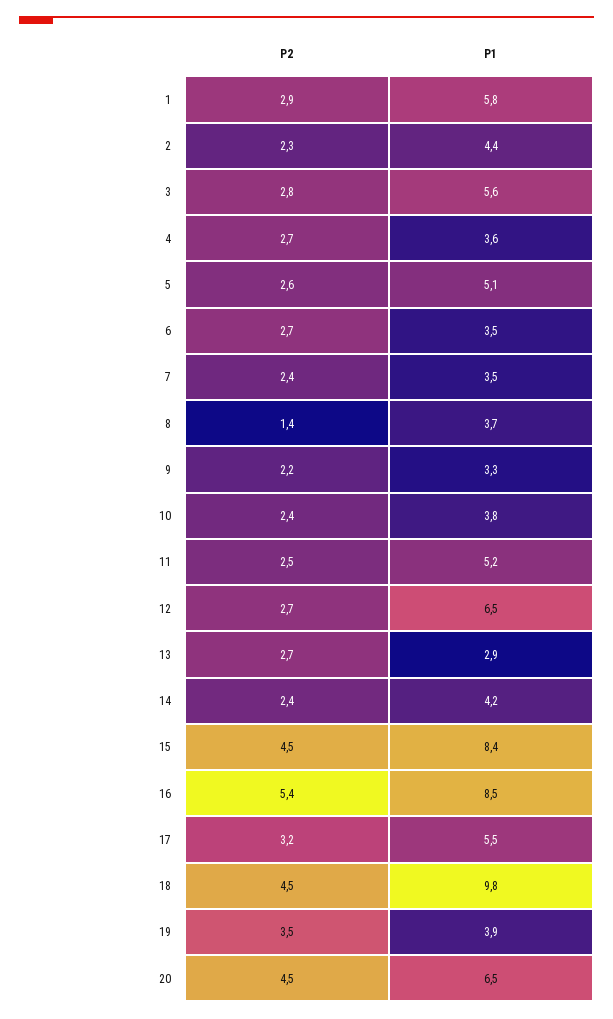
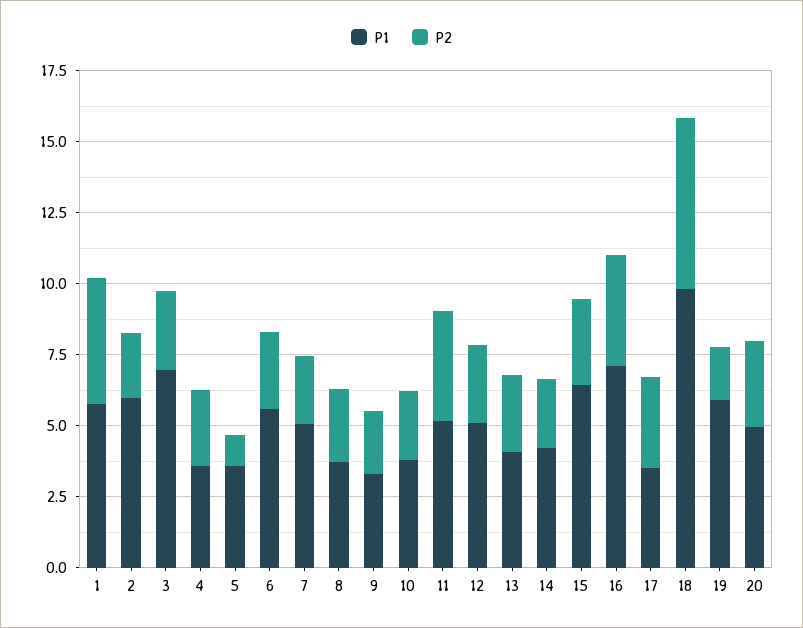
P2, 1: 2.9 -> 4.5
P1, 2: 4.4 -> 6
P1, 3: 5.6 -> 7
P2, 5: 2.6 -> 1
P1, 5: 5.1 -> 3.5
P1, 6: 3.5 -> 5.5
P1, 7: 3.5 -> 5
P2, 8: 1.4 -> 2.5
P2, 11: 2.5 -> 4
P1, 12: 6.5 -> 5
P1, 13: 2.9 -> 4
P2, 15: 4.5 -> 3
P1, 15: 8.4 -> 6.5
P2, 16: 5.4 -> 4
P1, 16: 8.5 -> 7
P1, 17: 5.5 -> 3.5
P2, 18: 4.5 -> 6
P2, 19: 3.5 -> 2
P1, 19: 3.9 -> 6
P2, 20: 4.5 -> 3
P1, 20: 6.5 -> 5

